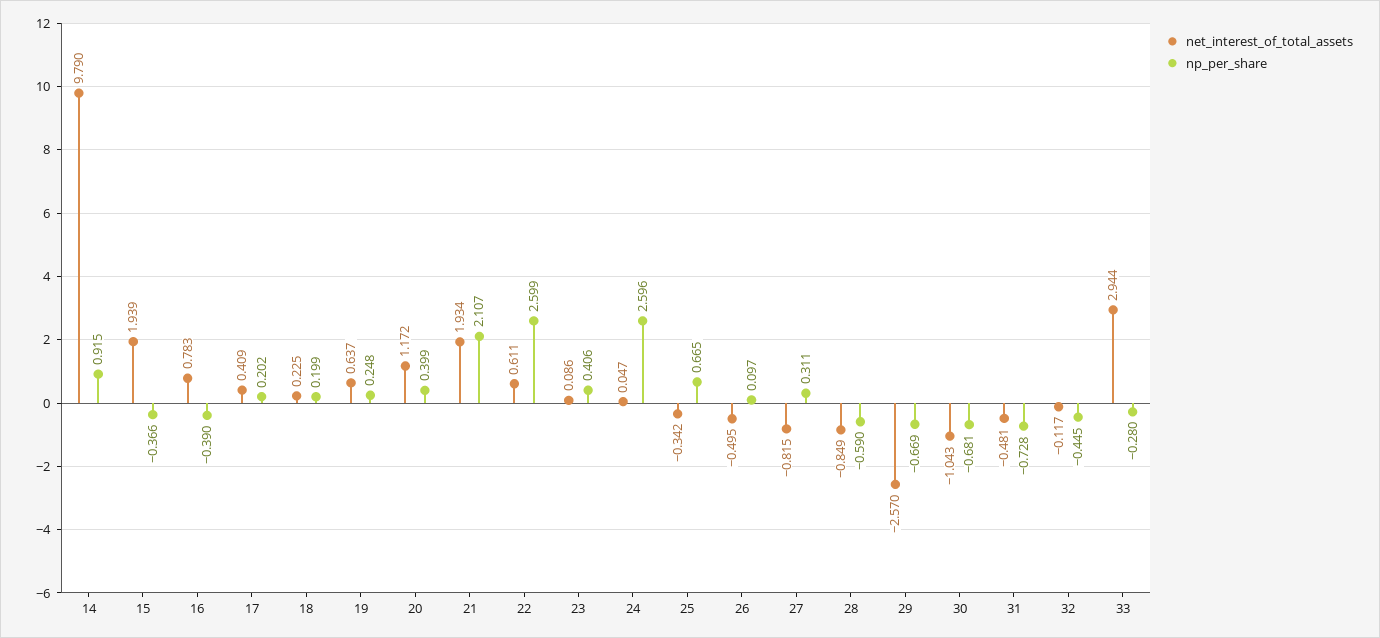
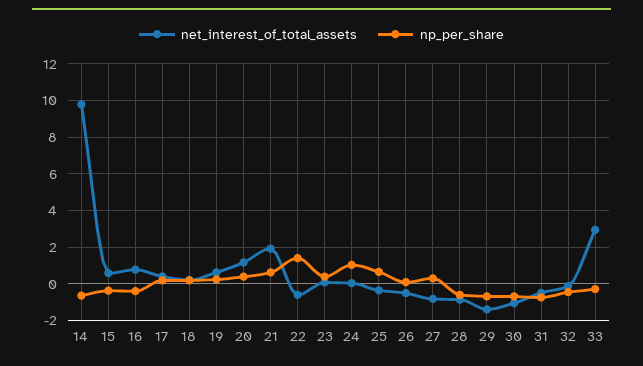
np_per_share, 14: 0.915 -> -0.5
net_interest_of_total_assets, 15: 1.939 -> 0.5
np_per_share, 21: 2.107 -> 0.5
net_interest_of_total_assets, 22: 0.611 -> -0.5
np_per_share, 22: 2.599 -> 1.5
np_per_share, 24: 2.596 -> 1
net_interest_of_total_assets, 29: -2.57 -> -1.5

